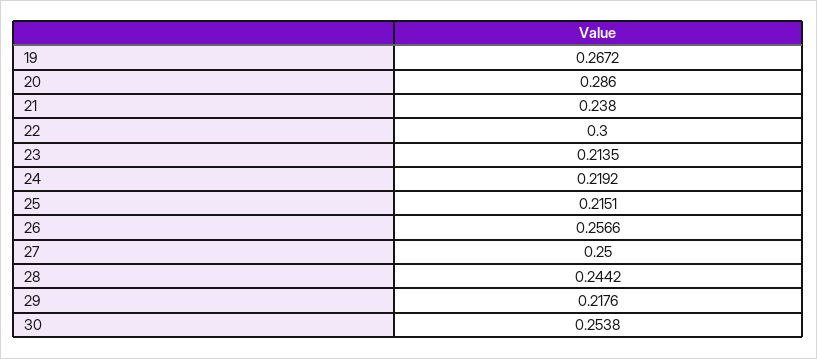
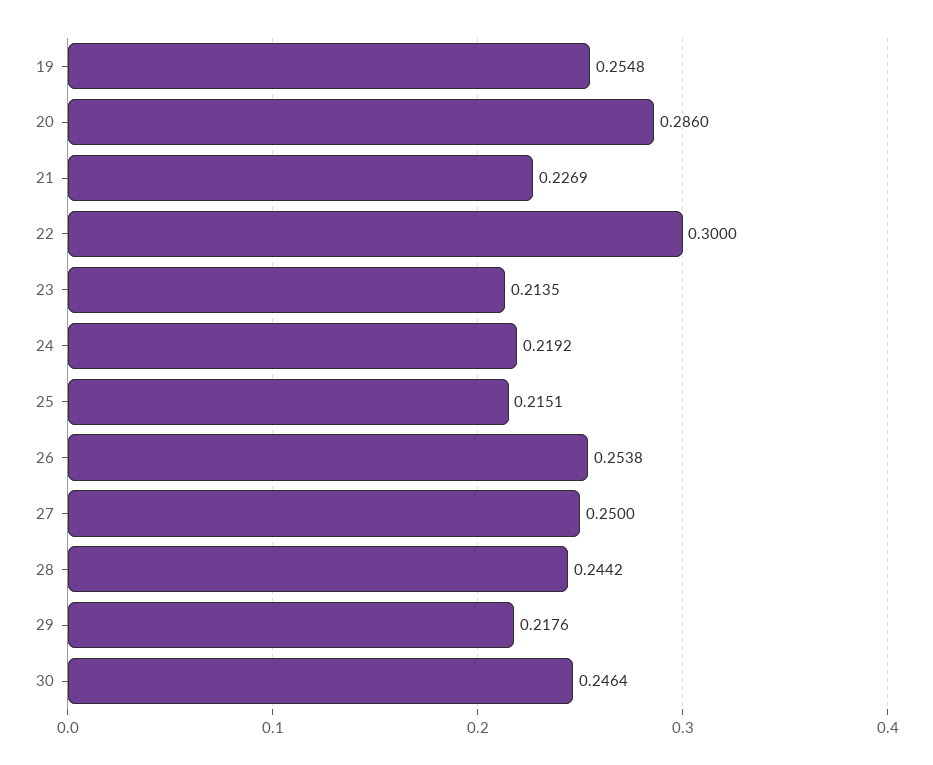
19: 0.2672 -> 0.2548
21: 0.238 -> 0.2269
26: 0.2566 -> 0.2538
30: 0.2538 -> 0.2464

